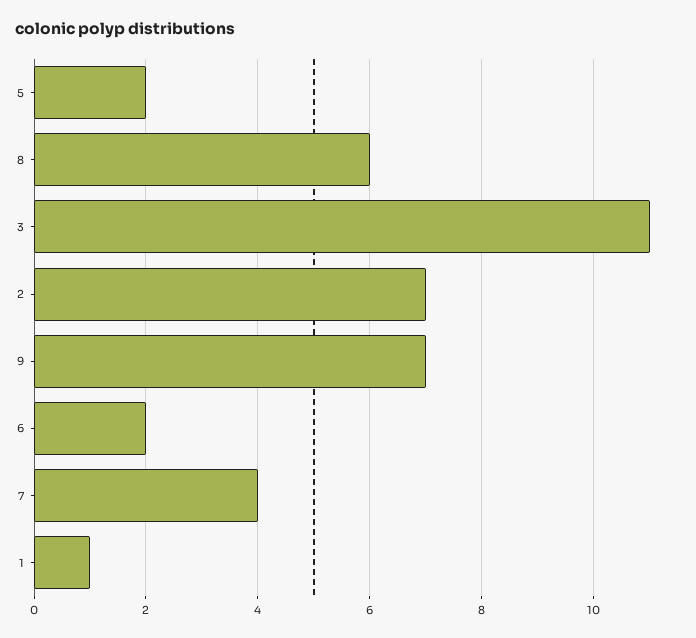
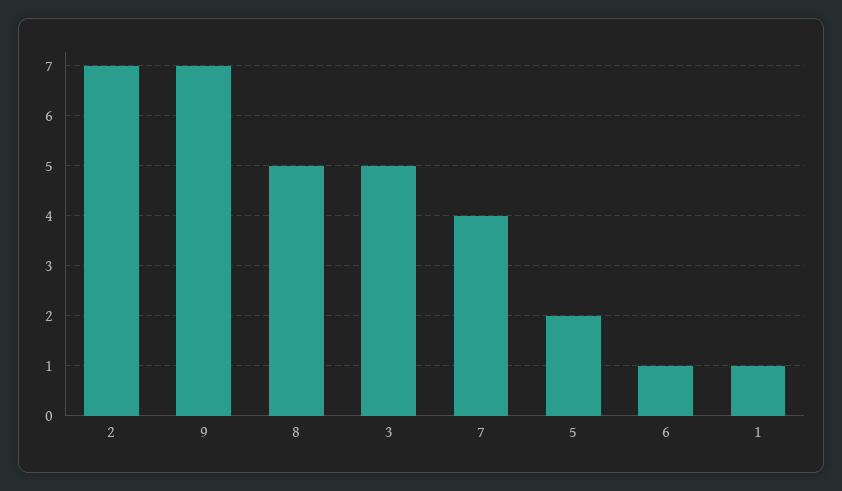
8: 6 -> 5
3: 11 -> 5
6: 2 -> 1

